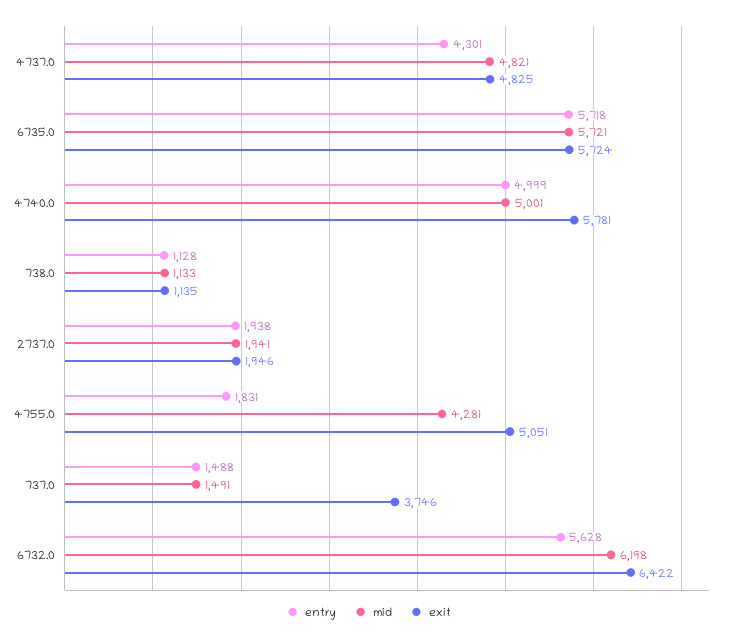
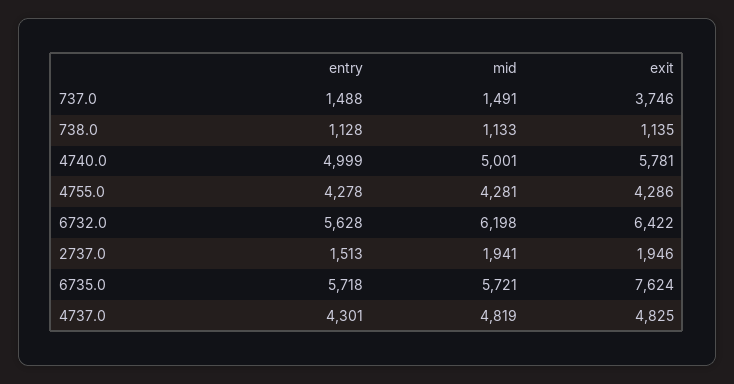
mid, 4737.0: 4821 -> 4819
exit, 6735.0: 5724 -> 7624
entry, 2737.0: 1938 -> 1513
entry, 4755.0: 1831 -> 4278
exit, 4755.0: 5051 -> 4286

